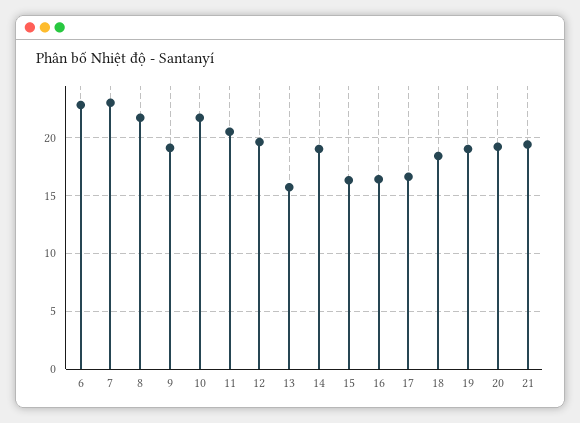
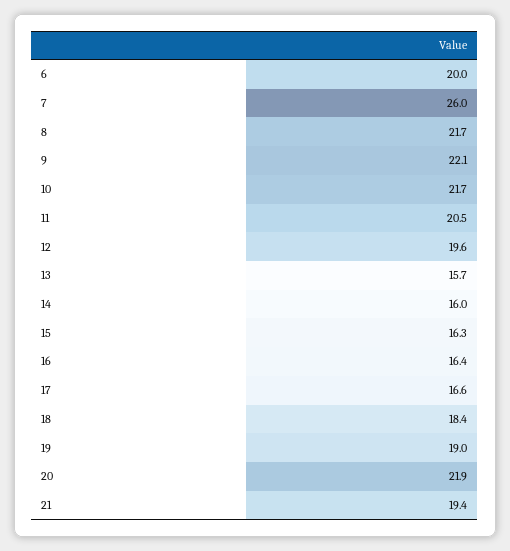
6: 23 -> 20
7: 23 -> 26
9: 19 -> 22.1
14: 19 -> 16
20: 19 -> 21.9

